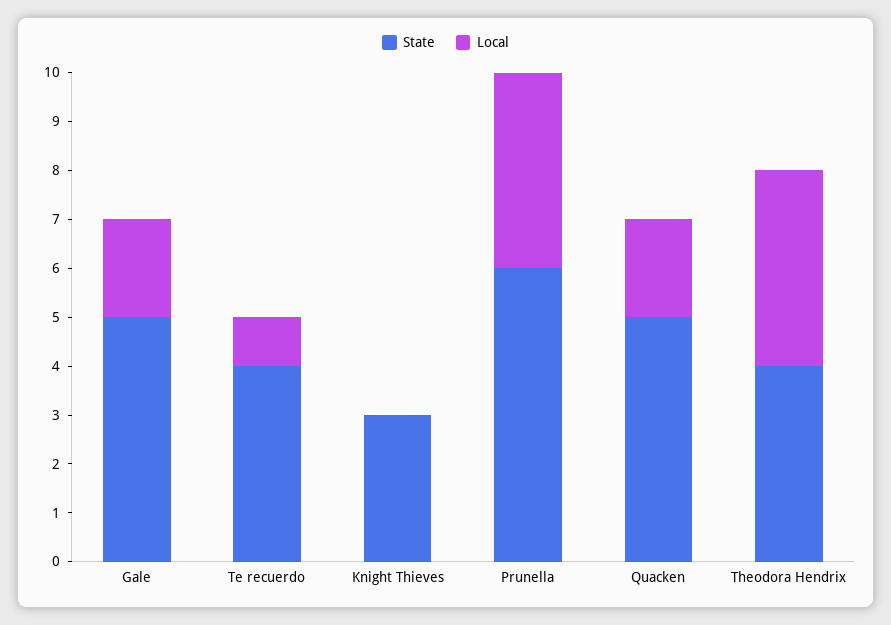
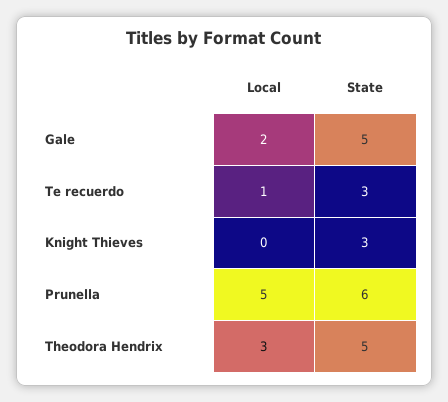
State, Te recuerdo: 4 -> 3
Local, Prunella: 4 -> 5
State, Quacken: 5 -> none
Local, Quacken: 2 -> none
State, Theodora Hendrix: 4 -> 5
Local, Theodora Hendrix: 4 -> 3

